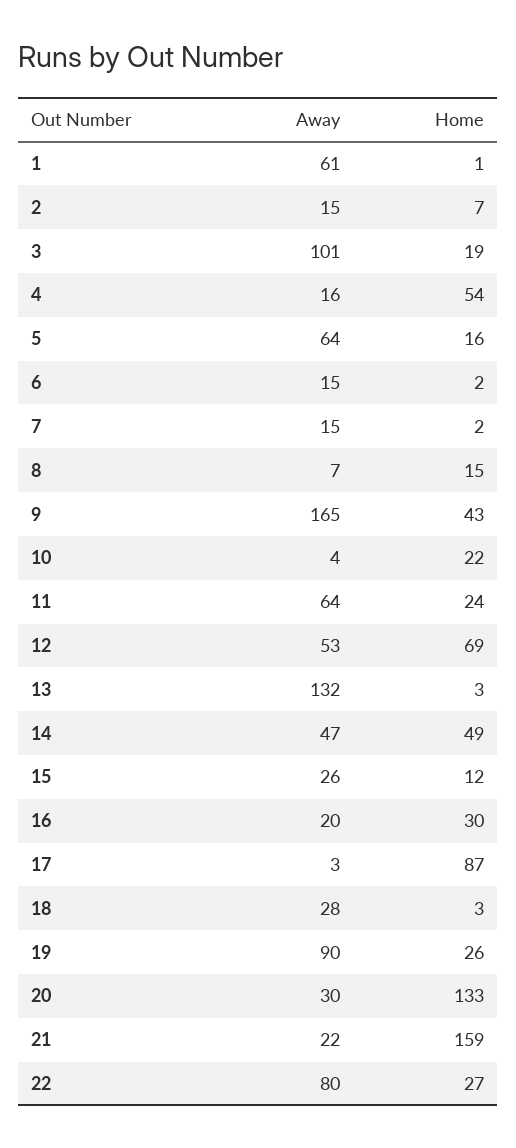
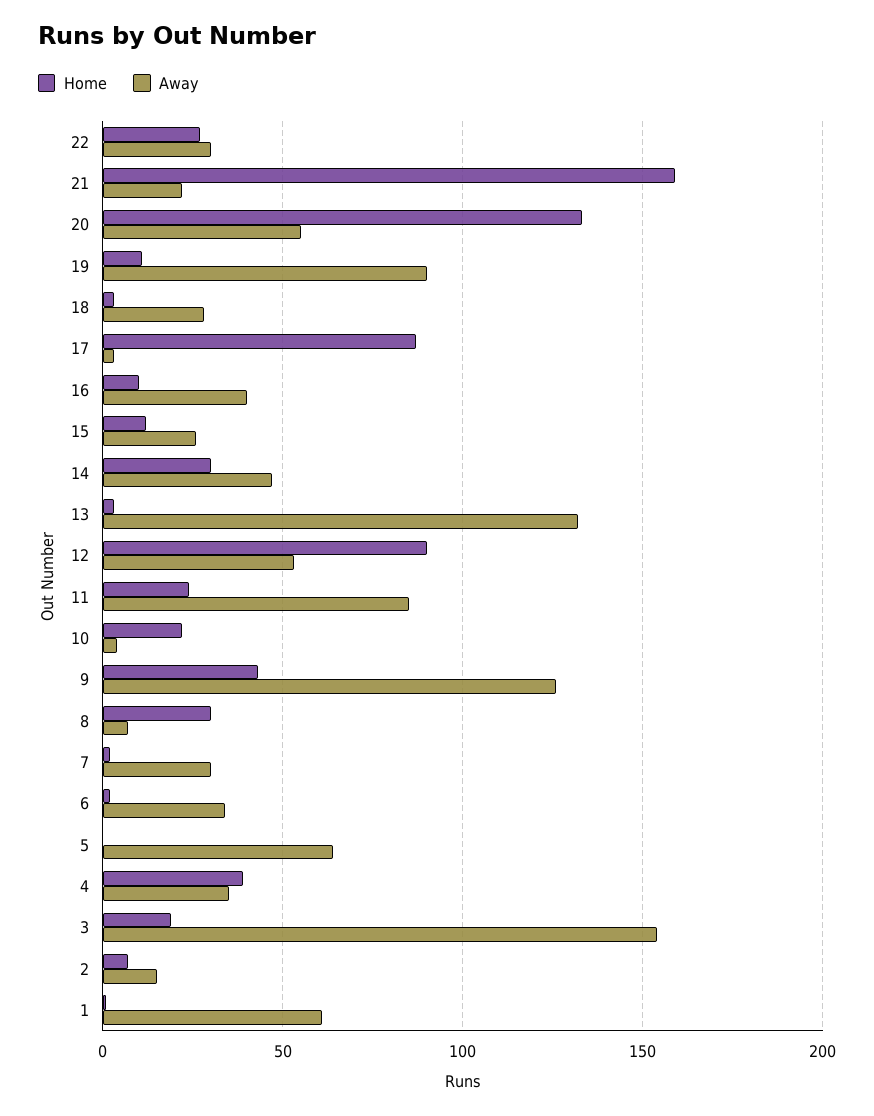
Away, 3: 101 -> 155
Away, 4: 16 -> 35
Home, 4: 54 -> 40
Home, 5: 16 -> 0
Away, 6: 15 -> 35
Away, 7: 15 -> 30
Home, 8: 15 -> 30
Away, 9: 165 -> 125
Away, 11: 64 -> 85
Home, 12: 69 -> 90
Home, 14: 49 -> 30
Away, 16: 20 -> 40
Home, 16: 30 -> 10
Home, 19: 26 -> 10
Away, 20: 30 -> 55
Away, 22: 80 -> 30

